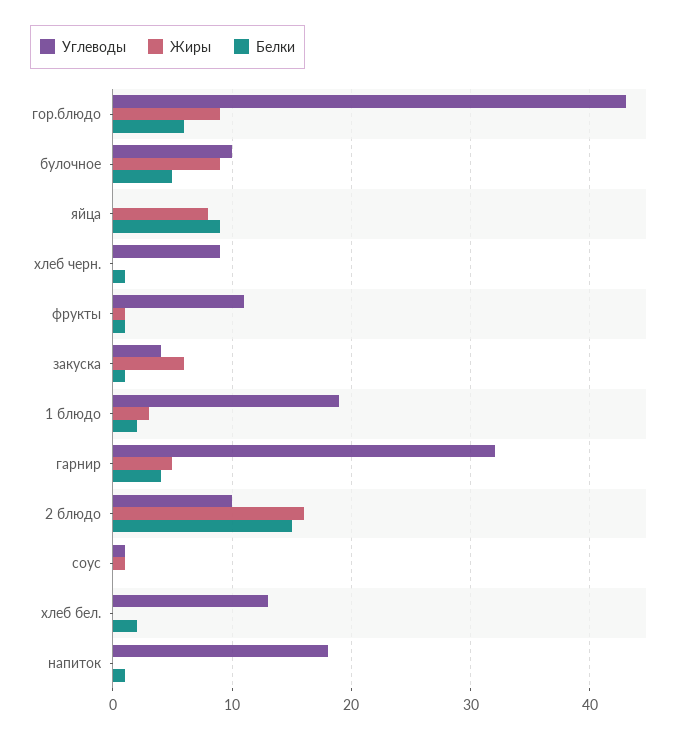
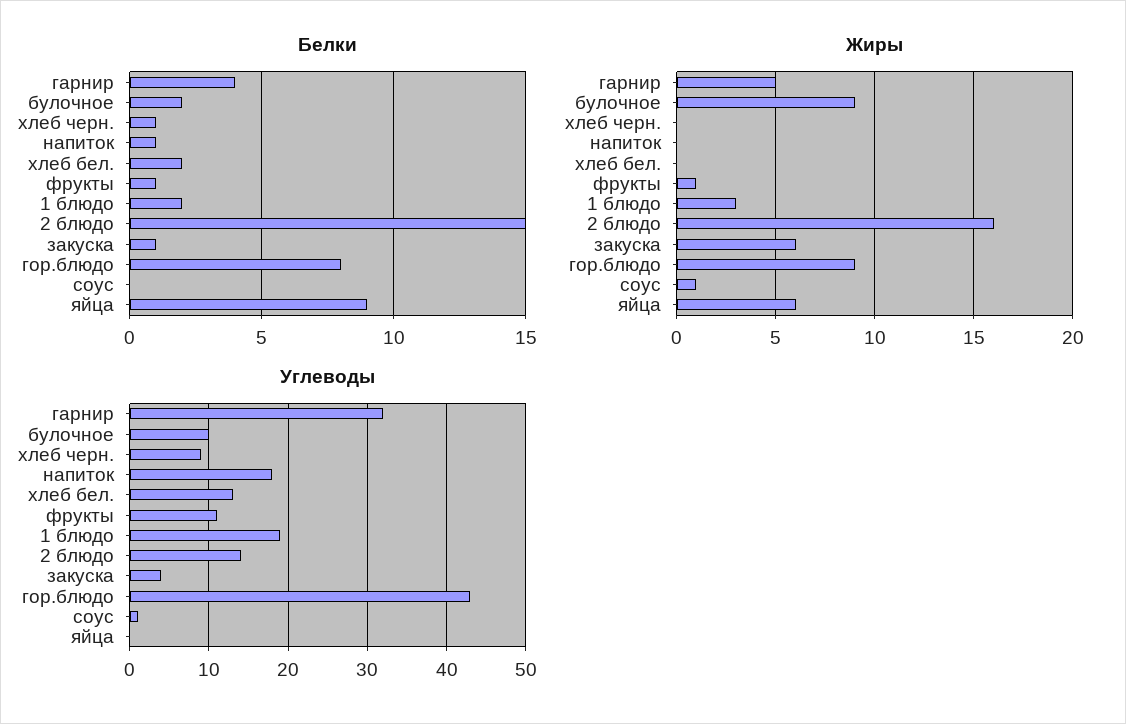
Белки, гор.блюдо: 6 -> 8
Белки, булочное: 5 -> 2
Жиры, яйца: 8 -> 6
Углеводы, 2 блюдо: 10 -> 14

